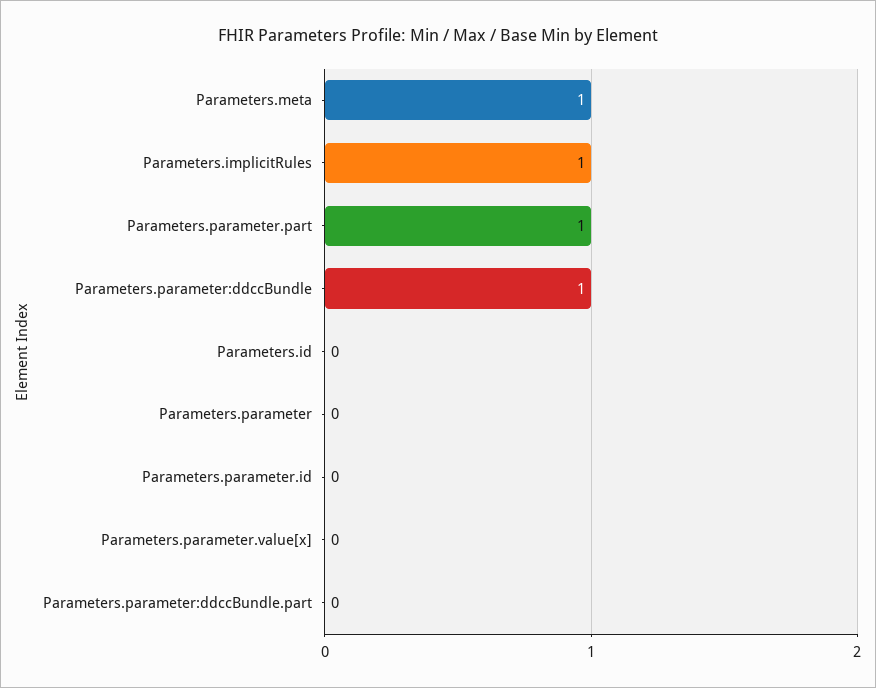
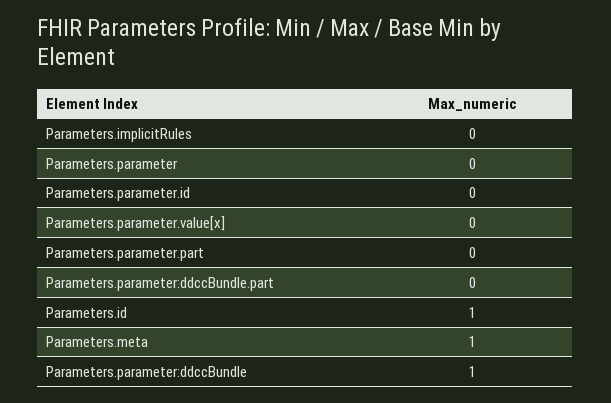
Parameters.implicitRules: 1 -> 0
Parameters.parameter.part: 1 -> 0
Parameters.id: 0 -> 1

